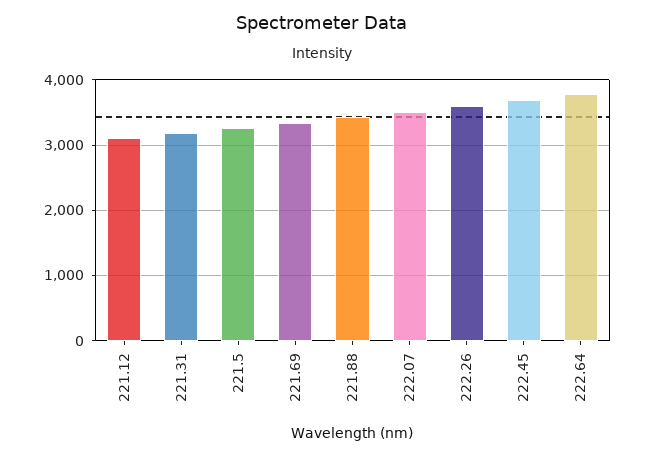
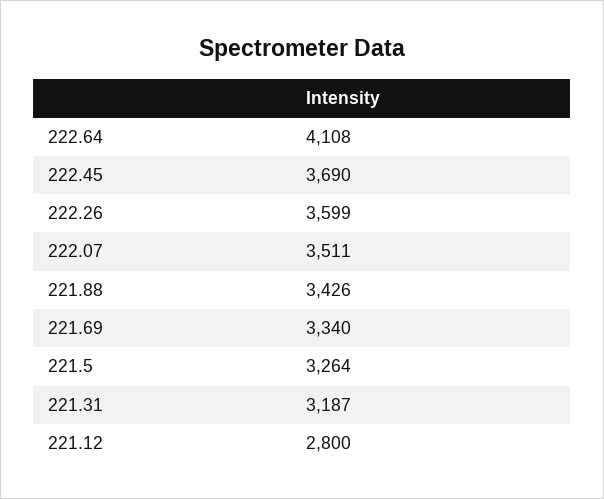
221.12: 3100 -> 2800
222.64: 3800 -> 4108

